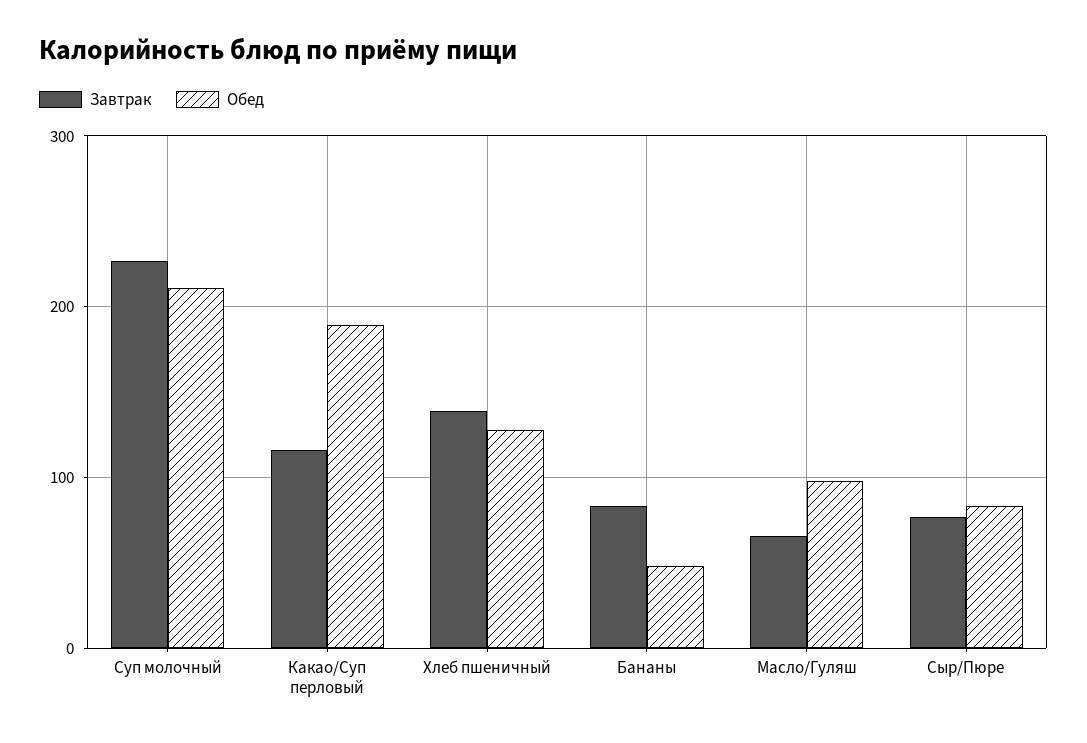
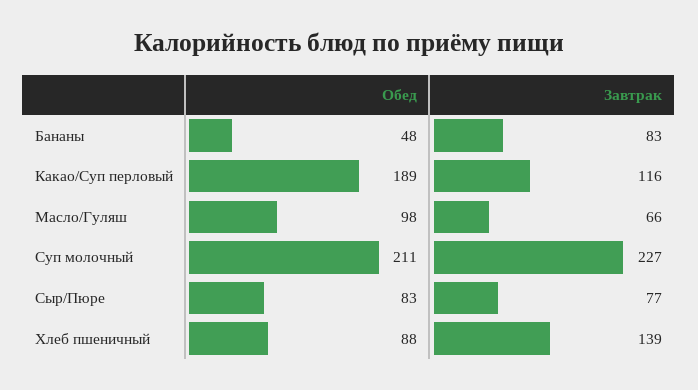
Обед, Хлеб пшеничный: 130 -> 88

